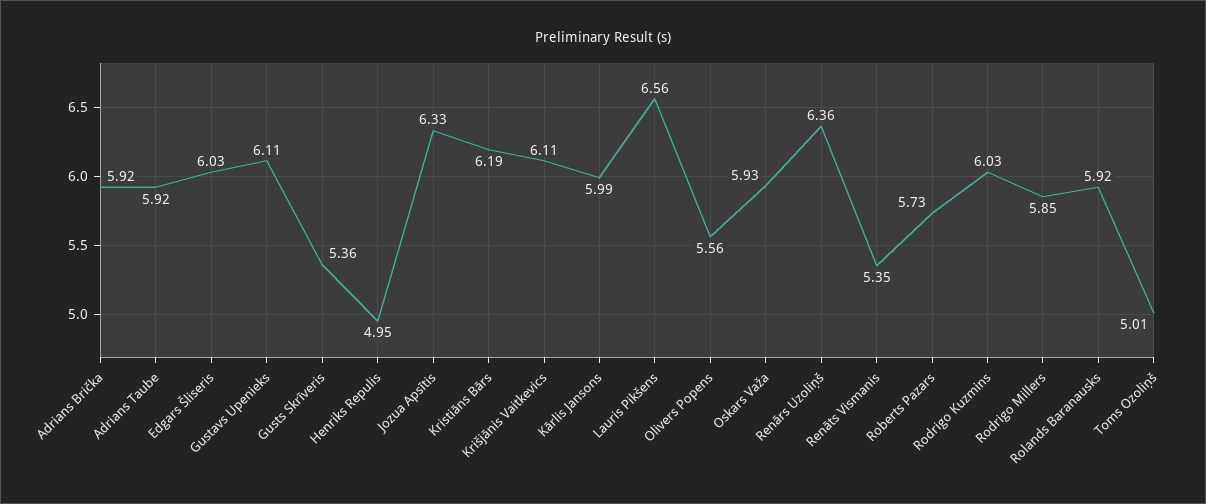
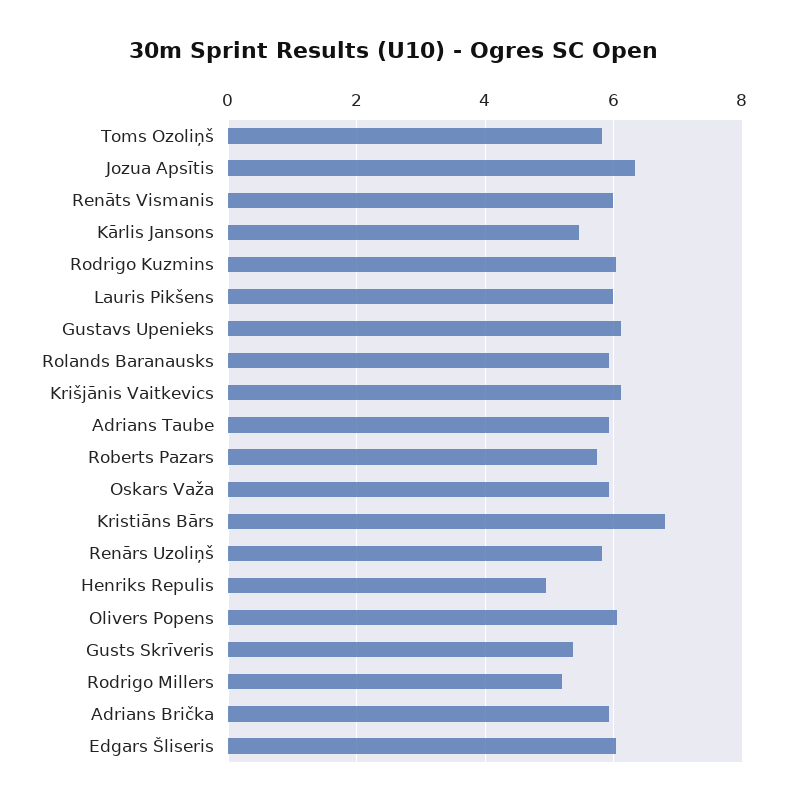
Kristiāns Bārs: 6.19 -> 6.8
Kārlis Jansons: 5.99 -> 5.4
Lauris Pikšens: 6.56 -> 6
Olivers Popens: 5.56 -> 6
Renārs Uzoliņš: 6.36 -> 5.8
Renāts Vismanis: 5.35 -> 6
Rodrigo Millers: 5.85 -> 5.2
Toms Ozoliņš: 5.01 -> 5.8

